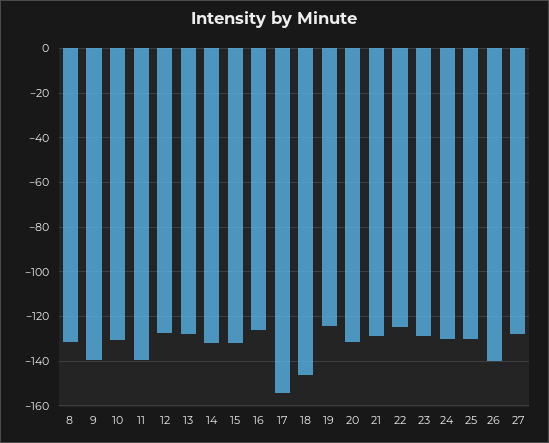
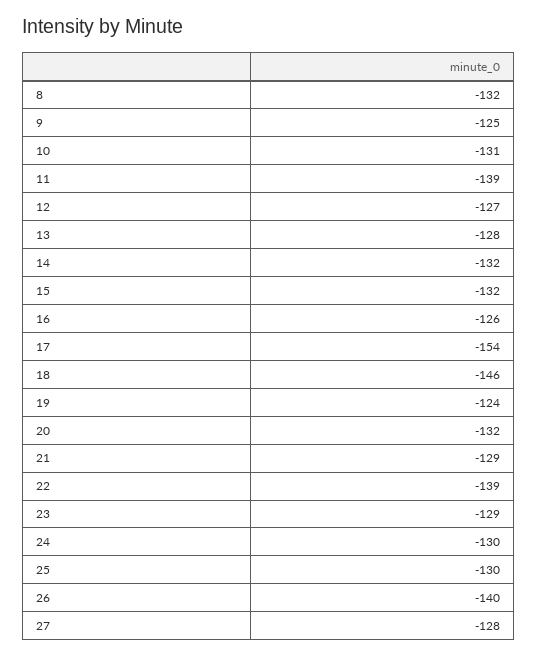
9: -140 -> -125
22: -125 -> -139

